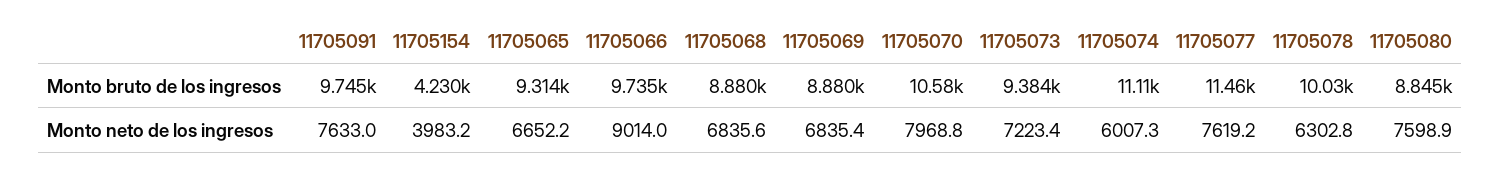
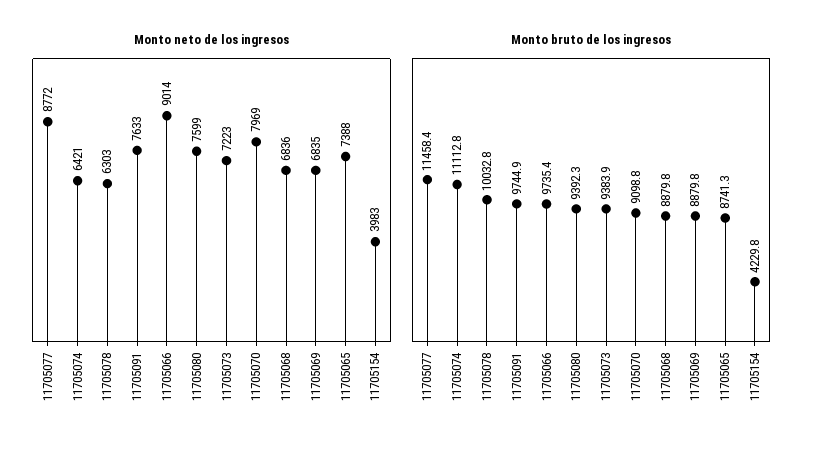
Monto bruto de los ingresos, 11705065: 9314 -> 8741.3
Monto bruto de los ingresos, 11705070: 10580 -> 9098.8
Monto bruto de los ingresos, 11705080: 8845 -> 9392.3
Monto neto de los ingresos, 11705065: 6652.2 -> 7388
Monto neto de los ingresos, 11705074: 6007.3 -> 6421
Monto neto de los ingresos, 11705077: 7619.2 -> 8772

